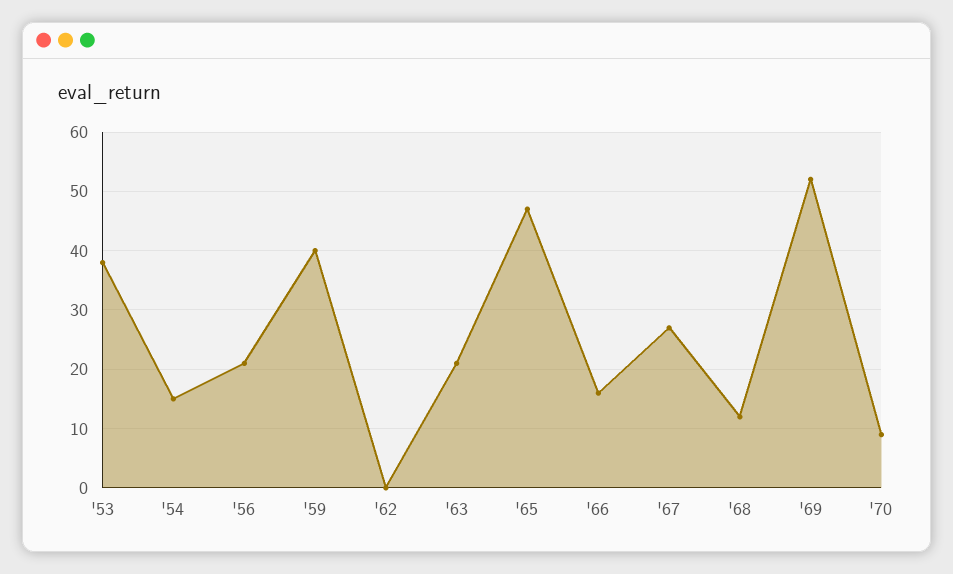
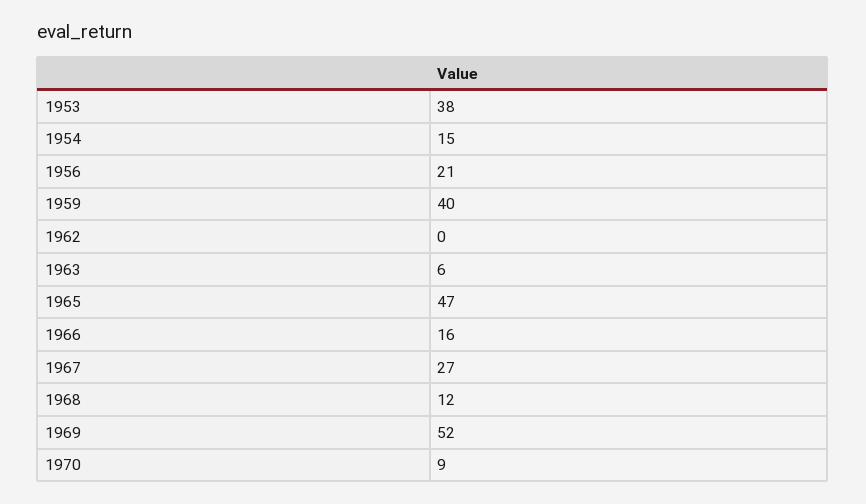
'63: 20 -> 6

